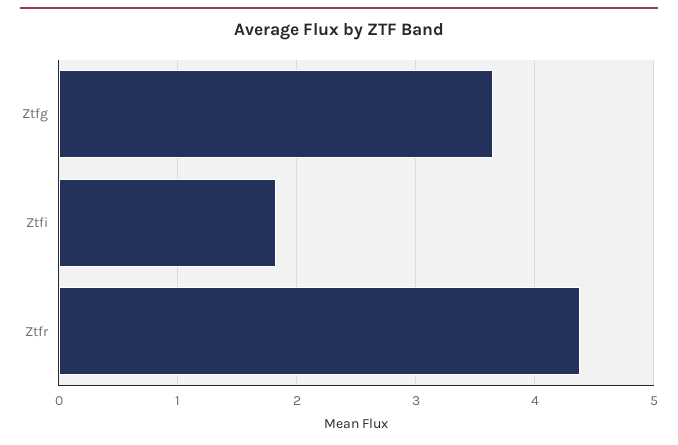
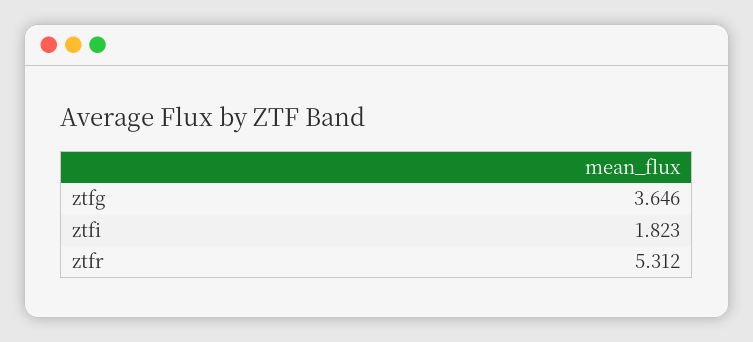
Ztfr: 4.4 -> 5.312

